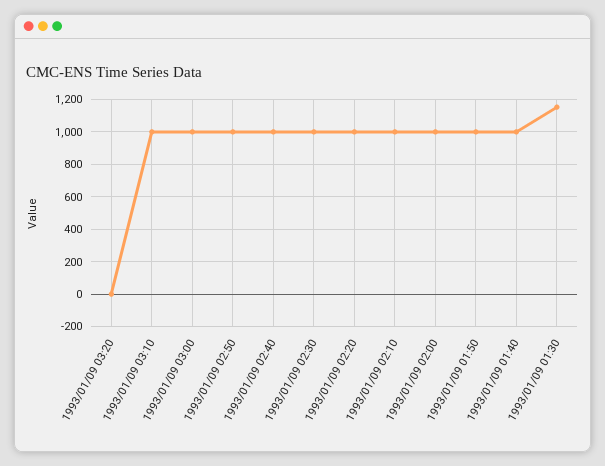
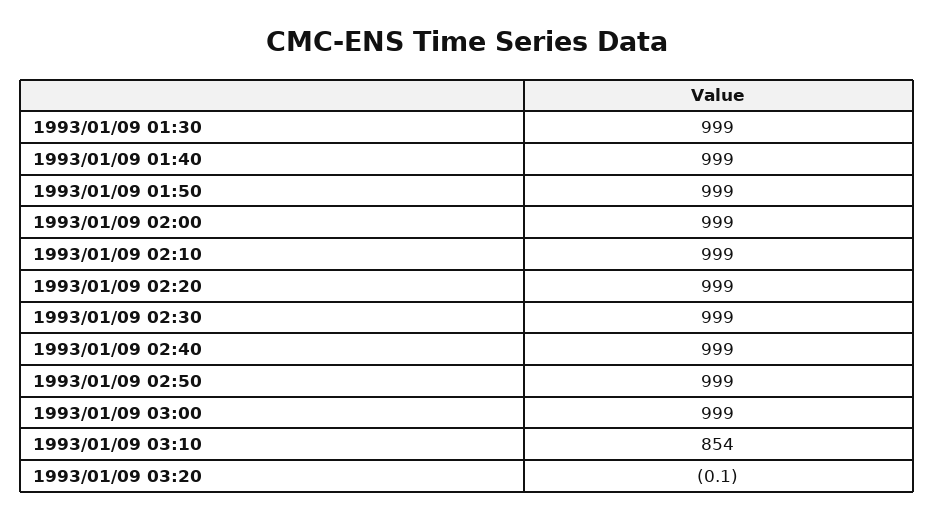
1993/01/09 03:10: 1000 -> 854
1993/01/09 01:30: 1150 -> 999

